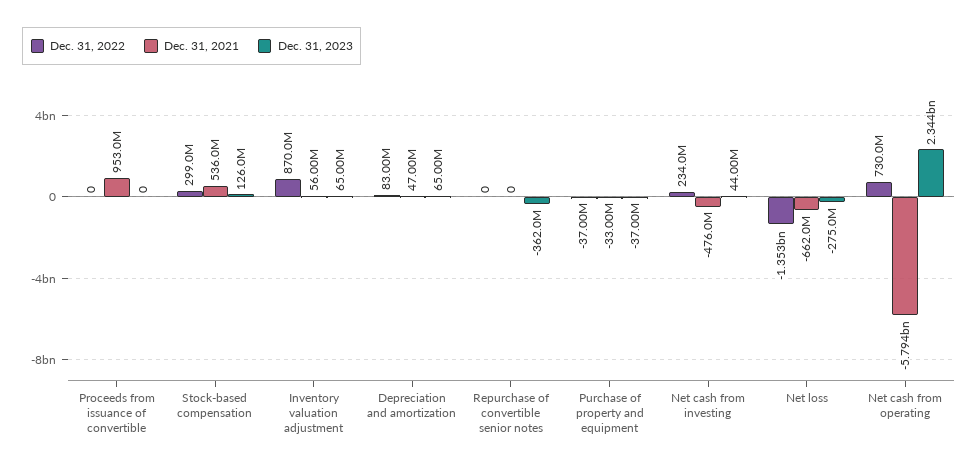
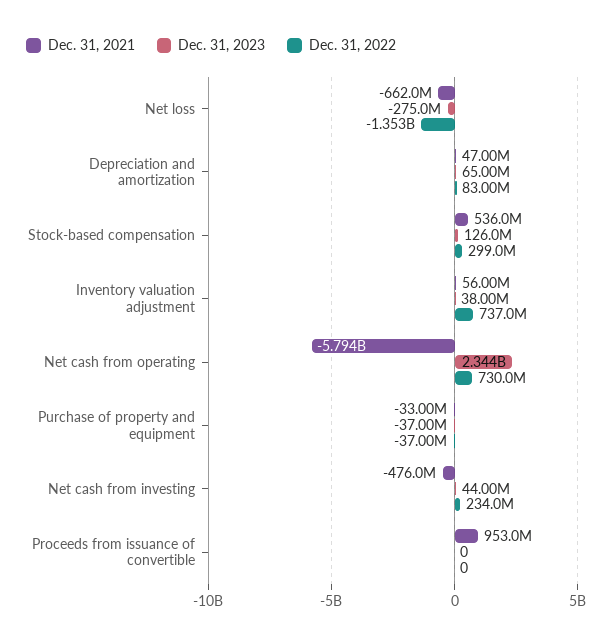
Dec. 31, 2022, Inventory valuation adjustment: 870000000 -> 737000000
Dec. 31, 2023, Inventory valuation adjustment: 65000000 -> 38000000
Dec. 31, 2022, Repurchase of convertible senior notes: 0 -> none
Dec. 31, 2021, Repurchase of convertible senior notes: 0 -> none
Dec. 31, 2023, Repurchase of convertible senior notes: -362000000 -> none

